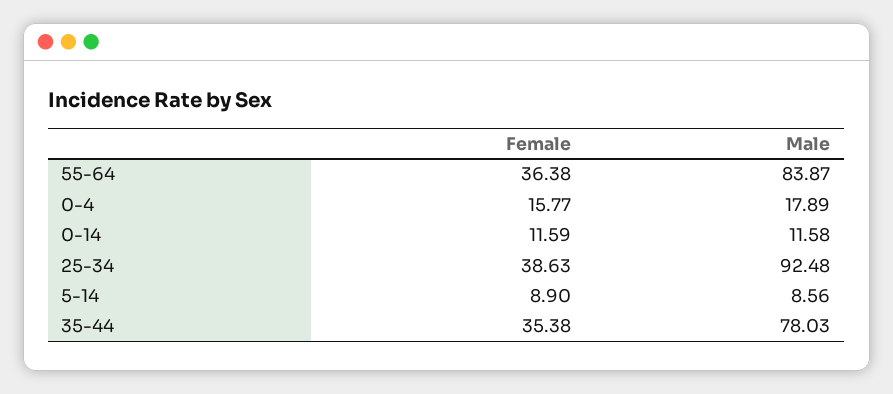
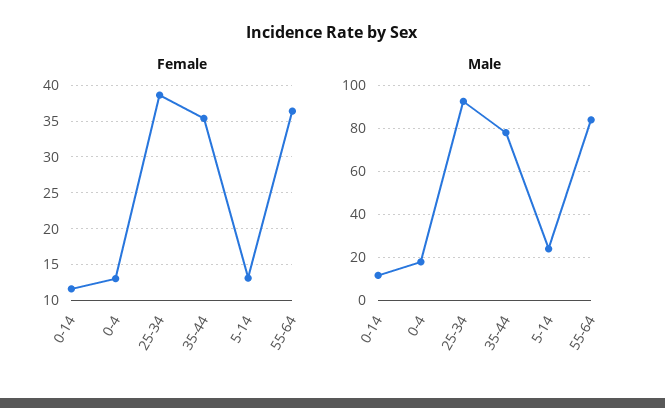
Female, 0-4: 15.77 -> 13
Female, 5-14: 8.9 -> 13
Male, 5-14: 8.56 -> 25

